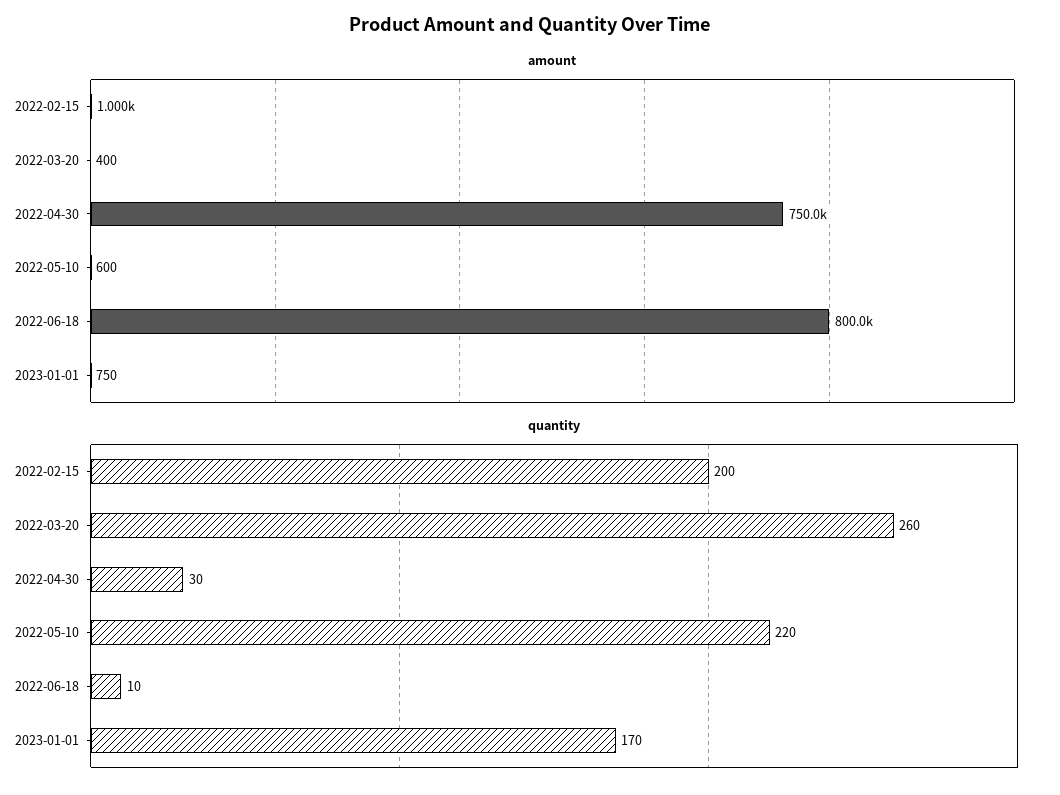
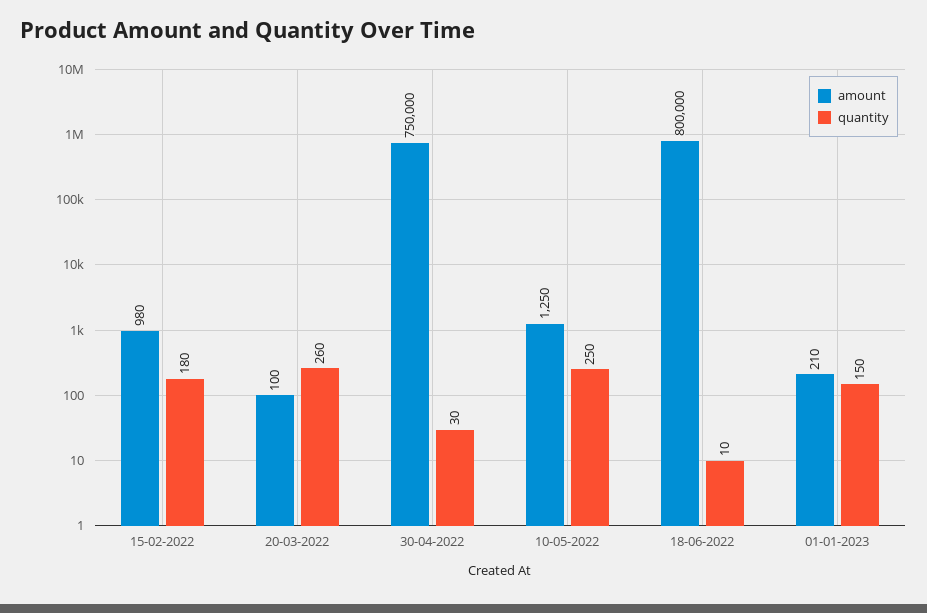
amount, 2022-02-15: 1000 -> 980
amount, 2022-03-20: 400 -> 100
amount, 2022-05-10: 600 -> 1250
amount, 2023-01-01: 750 -> 210
quantity, 2022-02-15: 200 -> 180
quantity, 2022-05-10: 220 -> 250
quantity, 2023-01-01: 170 -> 150

